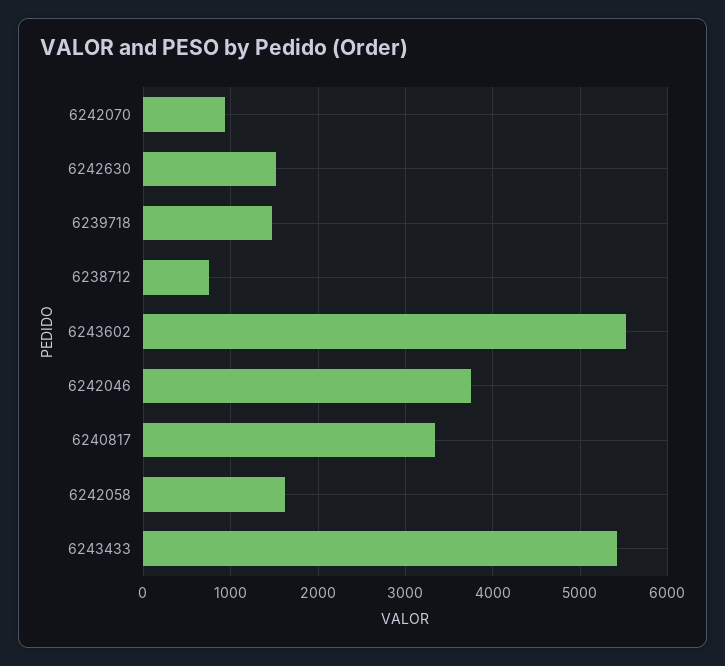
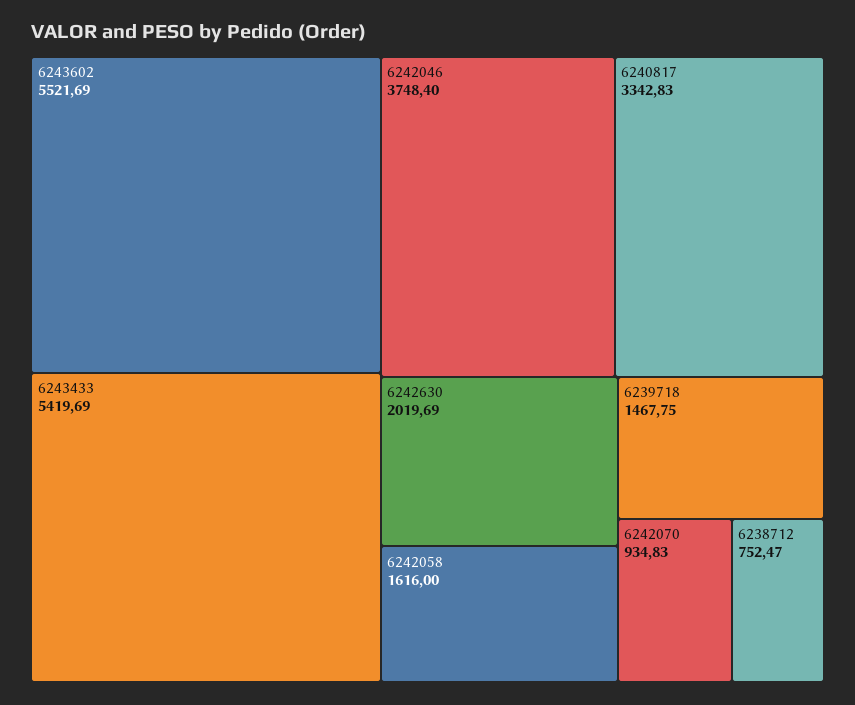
6242630: 1500 -> 2019.69

